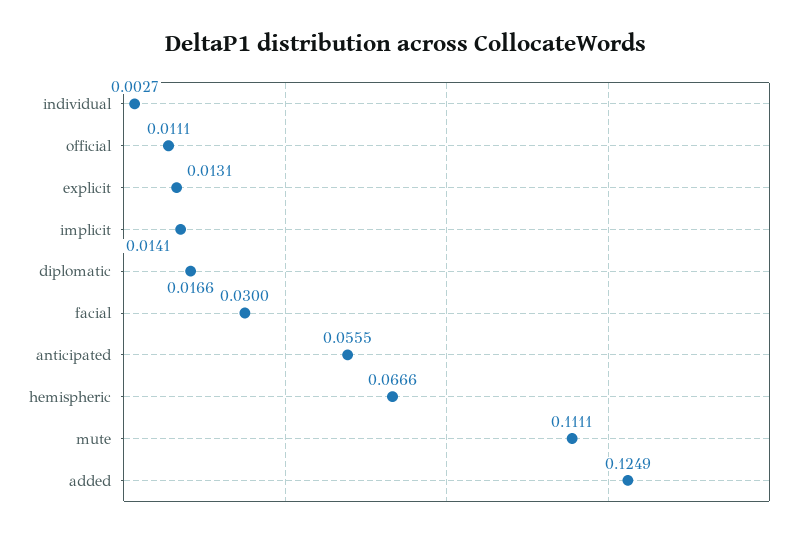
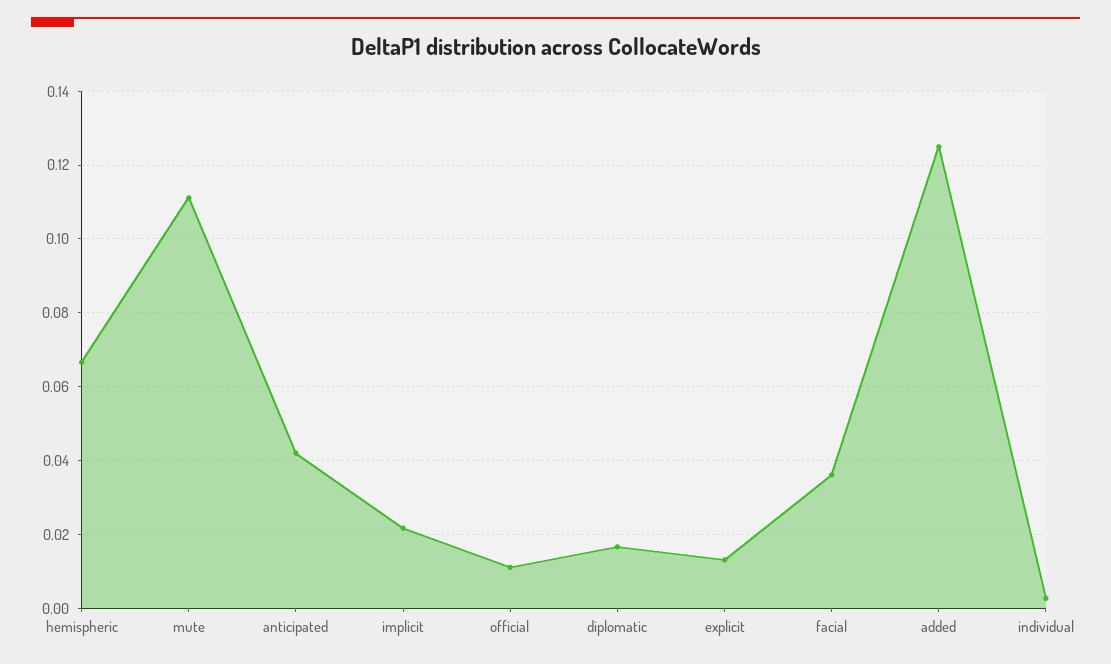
implicit: 0.0141 -> 0.022
facial: 0.03 -> 0.036
anticipated: 0.0555 -> 0.042

